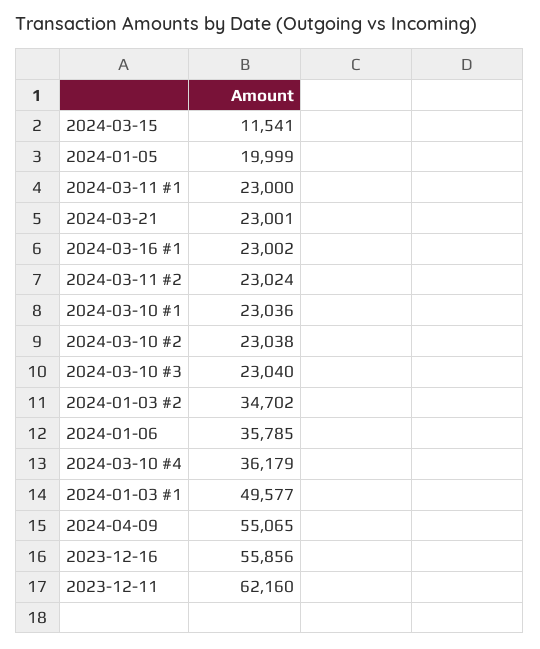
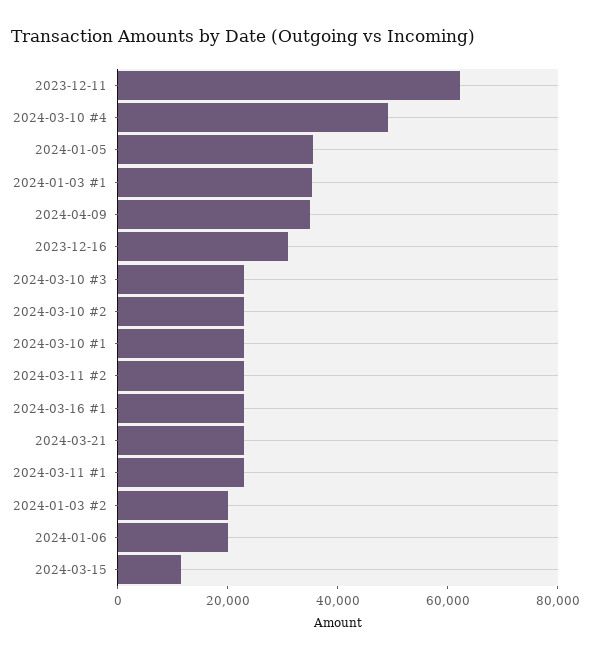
2024-01-05: 19999 -> 35000
2024-01-03 #2: 34702 -> 20000
2024-01-06: 35785 -> 20000
2024-03-10 #4: 36179 -> 50000
2024-01-03 #1: 49577 -> 35000
2024-04-09: 55065 -> 35000
2023-12-16: 55856 -> 30000

